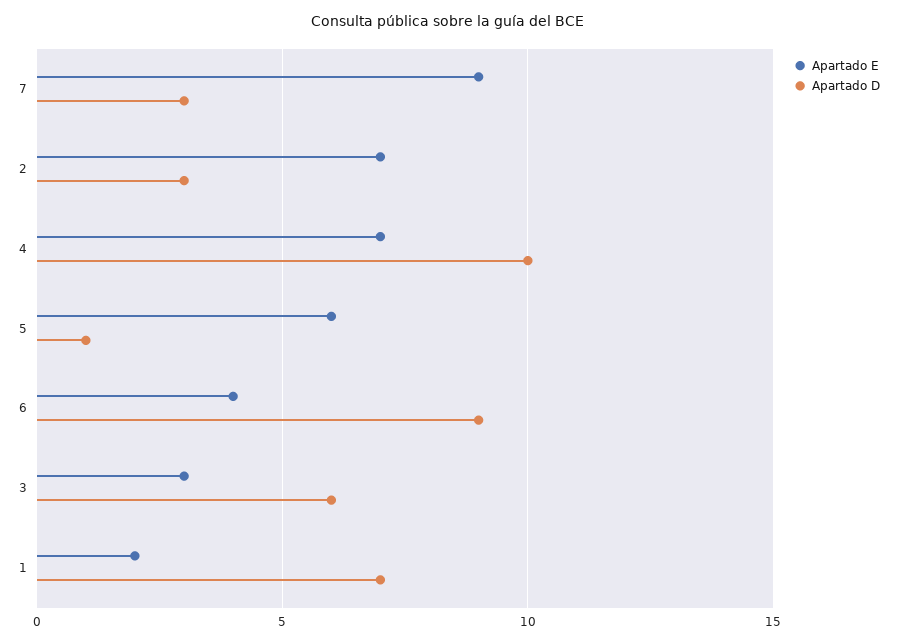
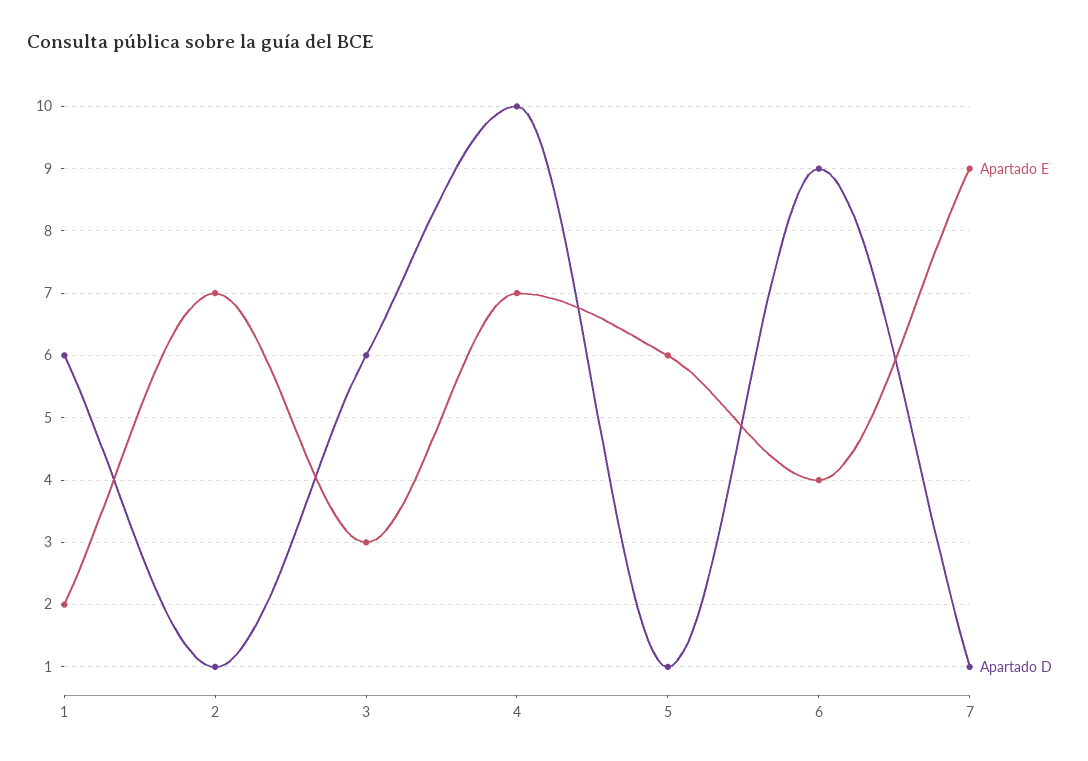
Apartado D, 7: 3 -> 1
Apartado D, 2: 3 -> 1
Apartado D, 1: 7 -> 6

